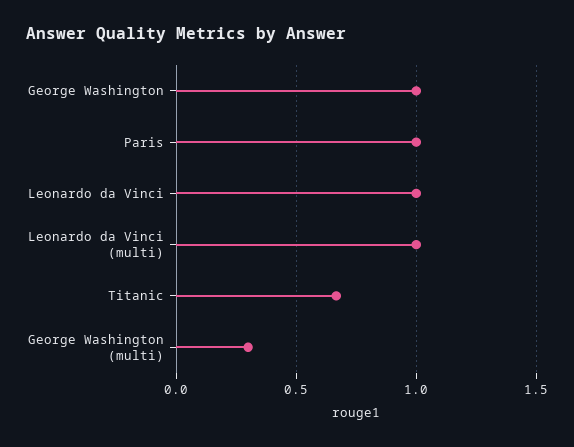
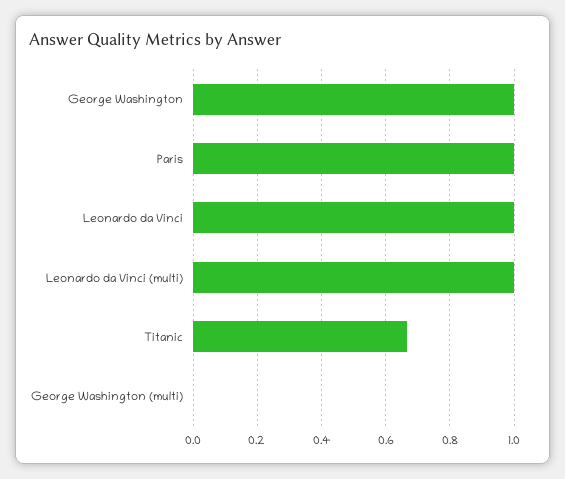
George Washington (multi): 0.3 -> 0

